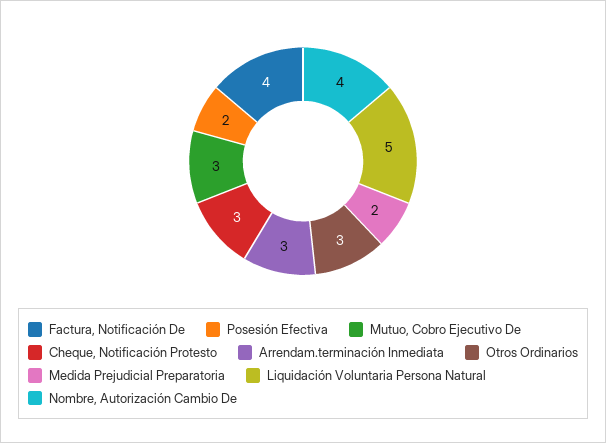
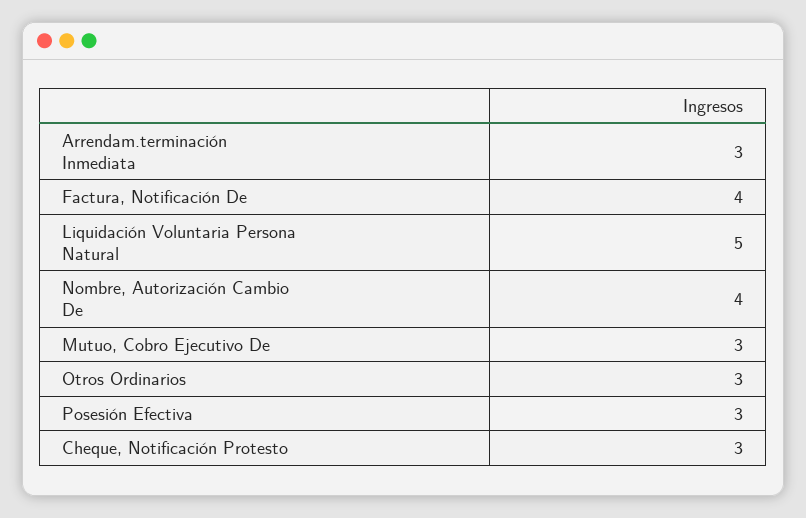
Posesión Efectiva: 2 -> 3
Medida Prejudicial Preparatoria: 2 -> none

